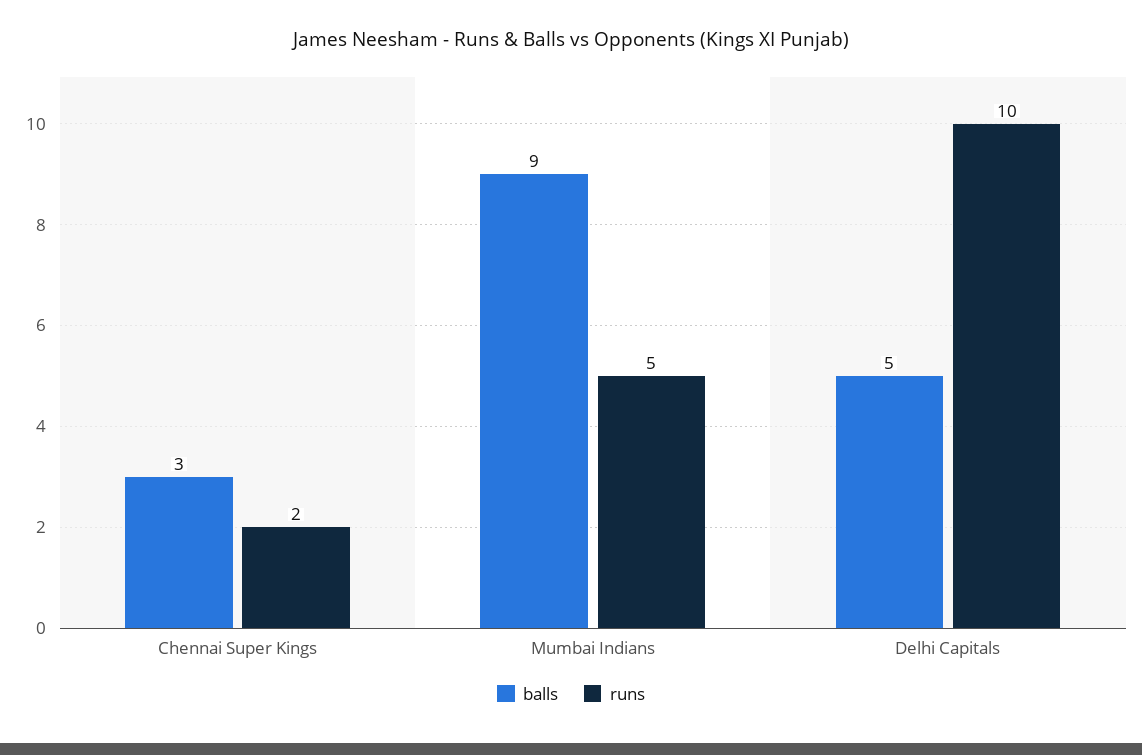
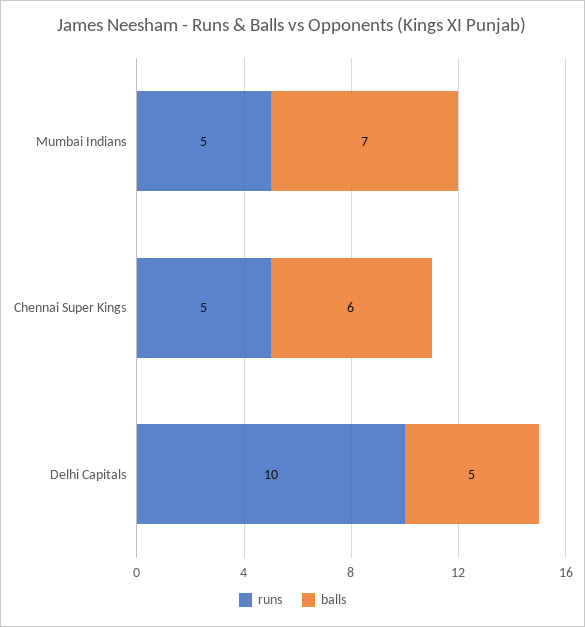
balls, Chennai Super Kings: 3 -> 6
runs, Chennai Super Kings: 2 -> 5
balls, Mumbai Indians: 9 -> 7

